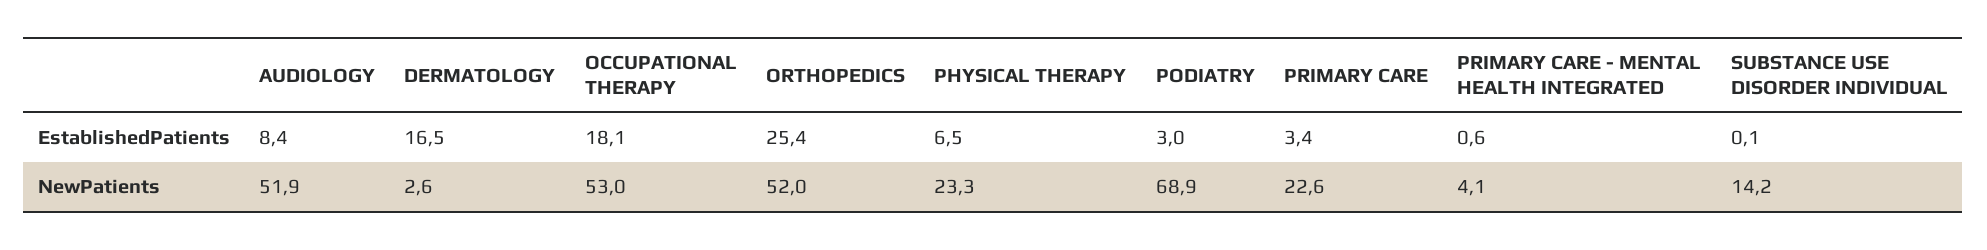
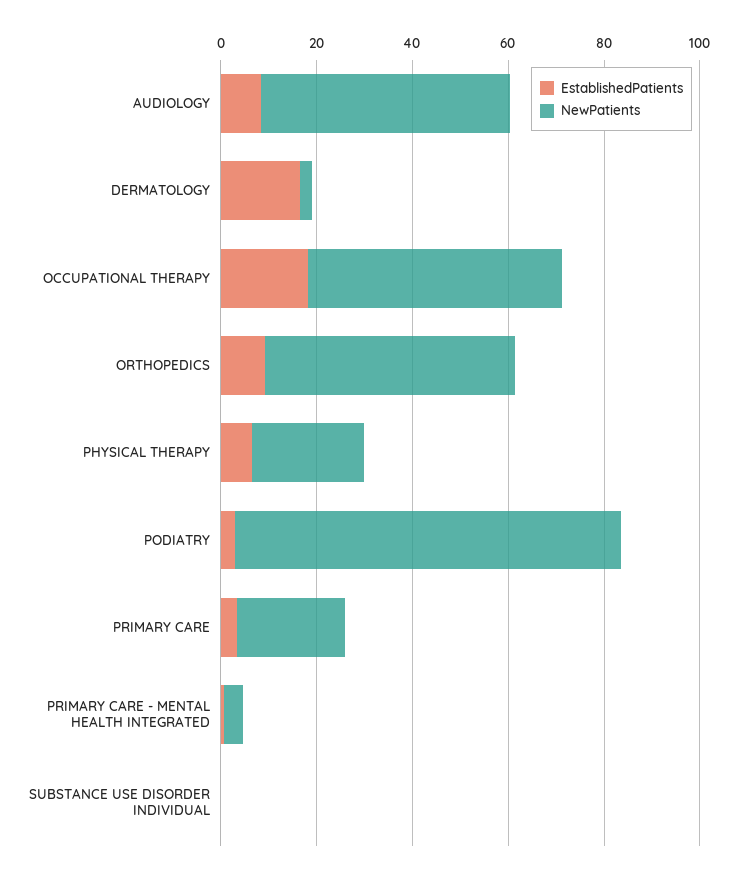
EstablishedPatients, ORTHOPEDICS: 25.4 -> 10
NewPatients, PODIATRY: 68.9 -> 80
NewPatients, SUBSTANCE USE DISORDER INDIVIDUAL: 14.2 -> 0

